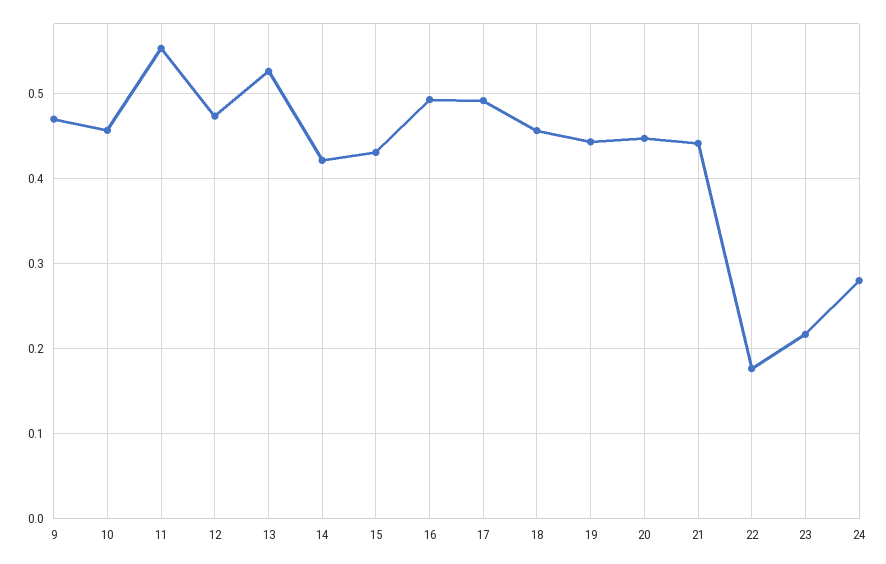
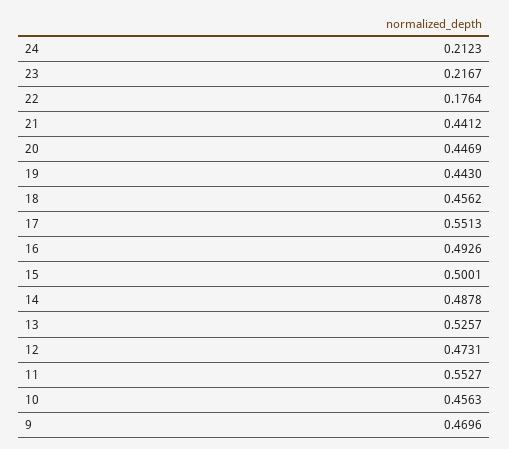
14: 0.42 -> 0.4878
15: 0.43 -> 0.5001
17: 0.49 -> 0.5513
24: 0.28 -> 0.2123

